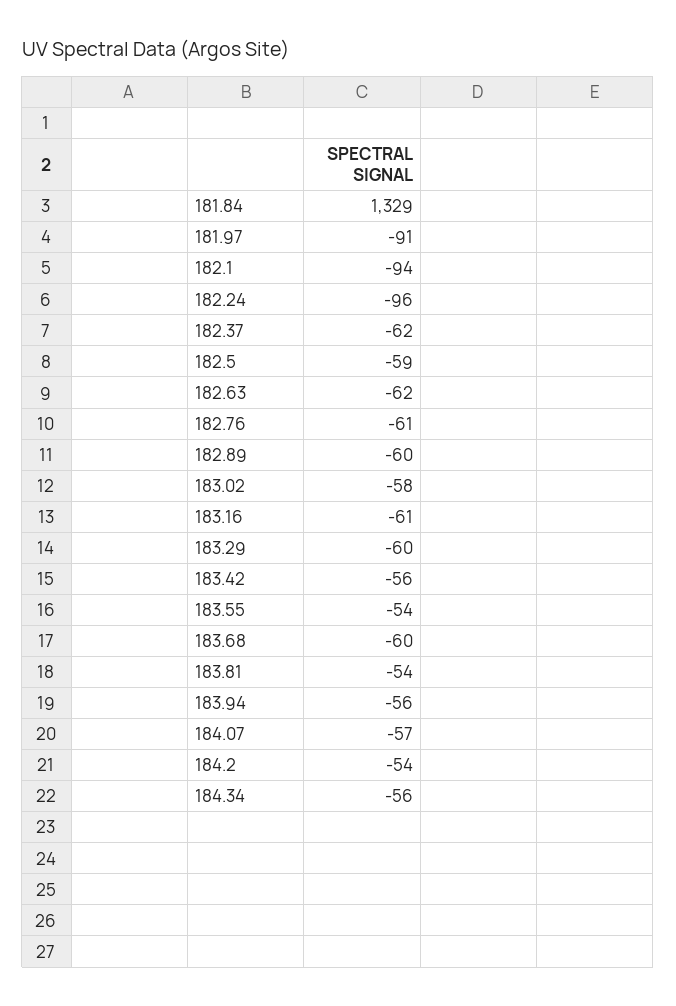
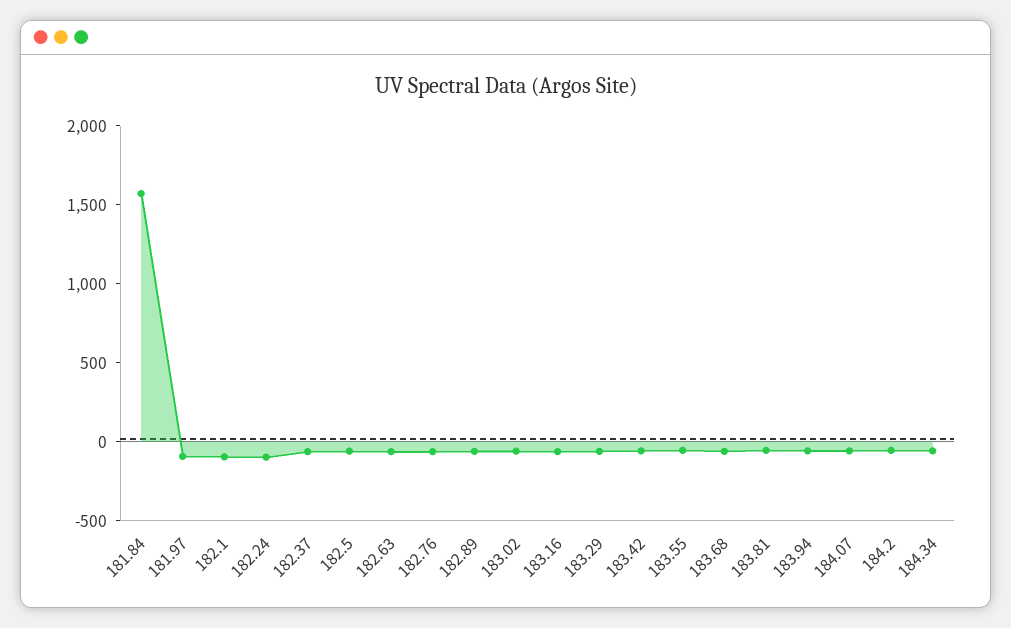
181.84: 1329 -> 1600

